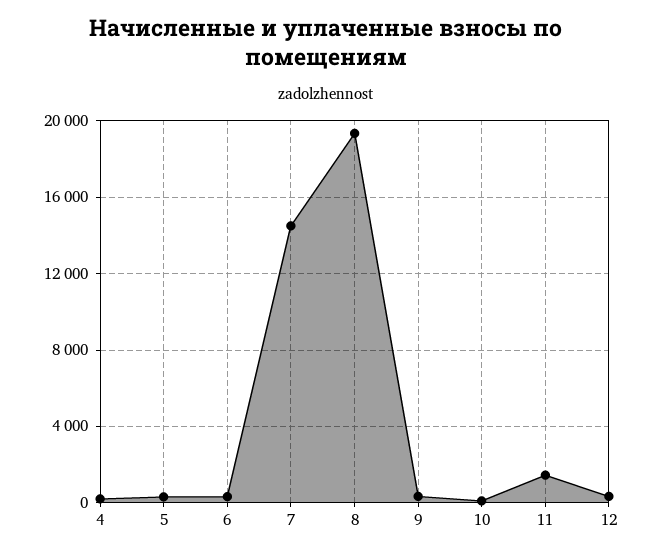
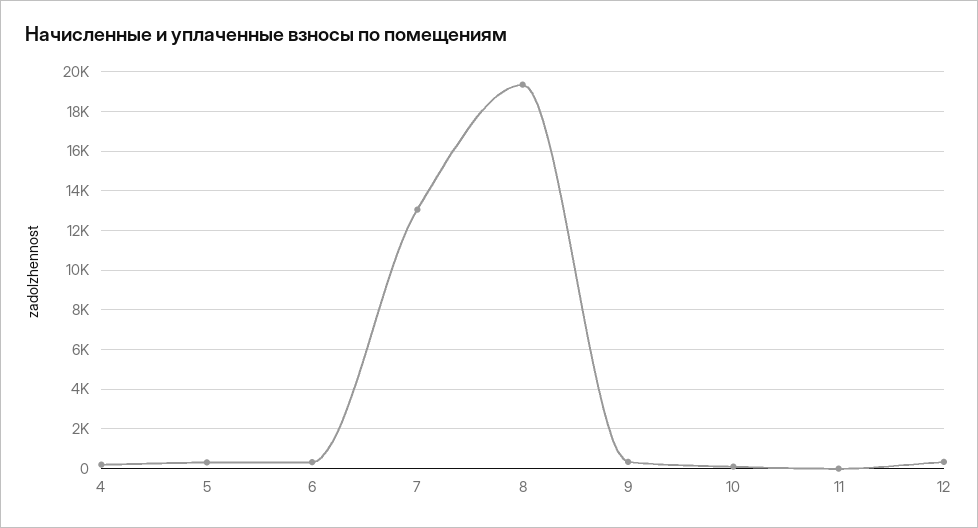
7: 14500 -> 13000
11: 1500 -> 0

